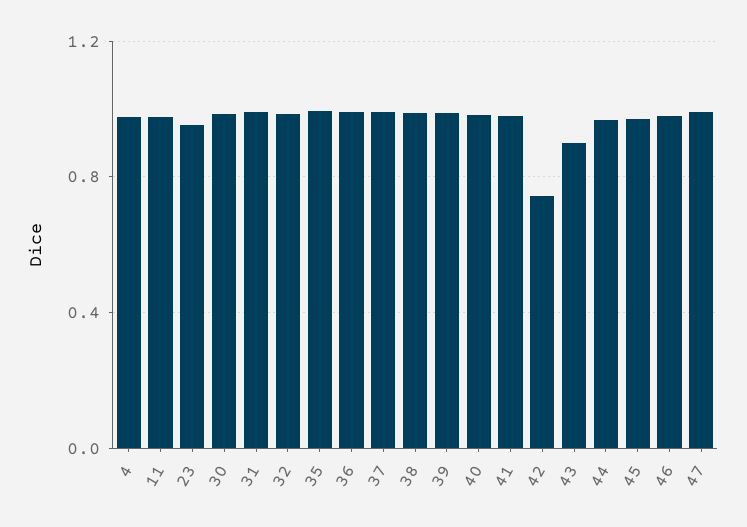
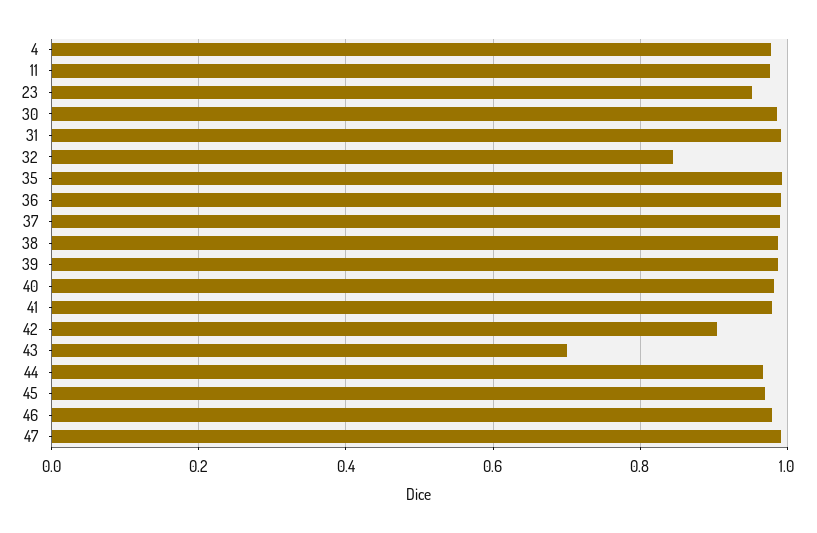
32: 1 -> 0.84
42: 0.75 -> 0.9
43: 0.9 -> 0.7

